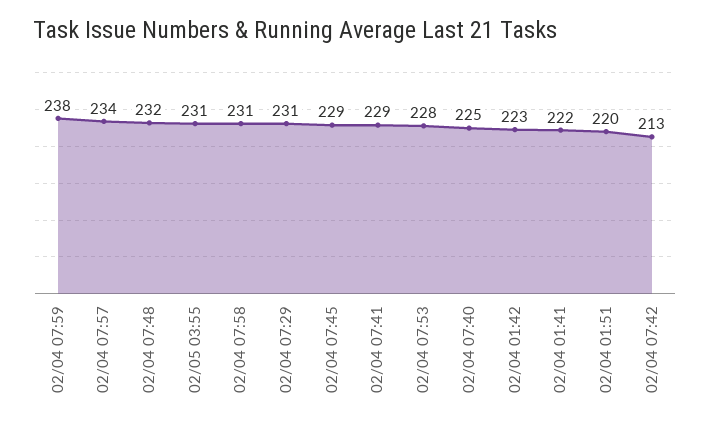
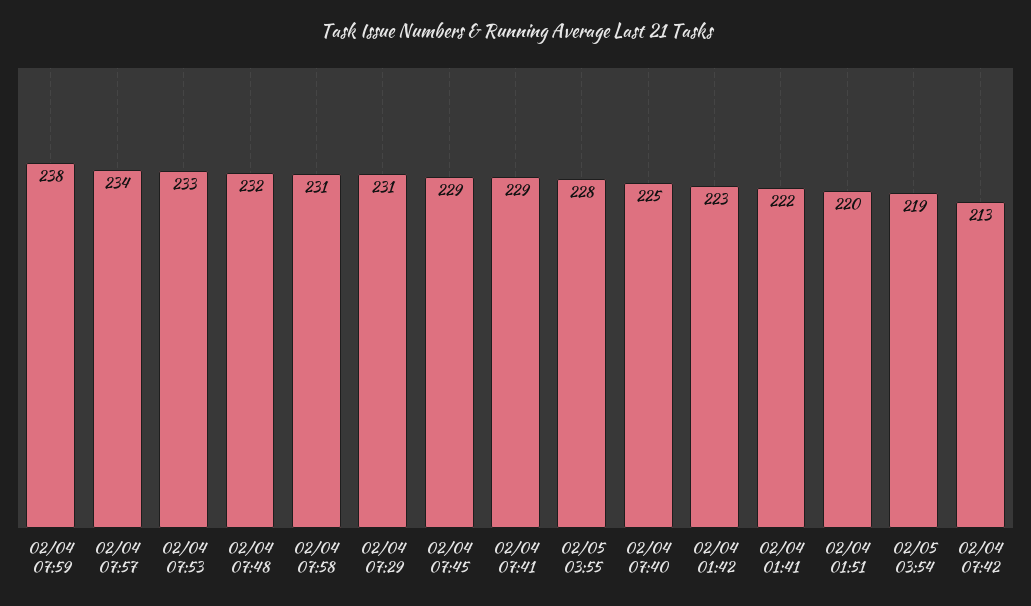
02/05 03:55: 231 -> 228
02/04 07:53: 228 -> 233
02/05 03:54: none -> 219

